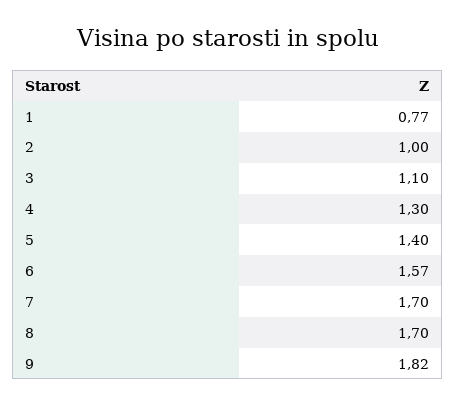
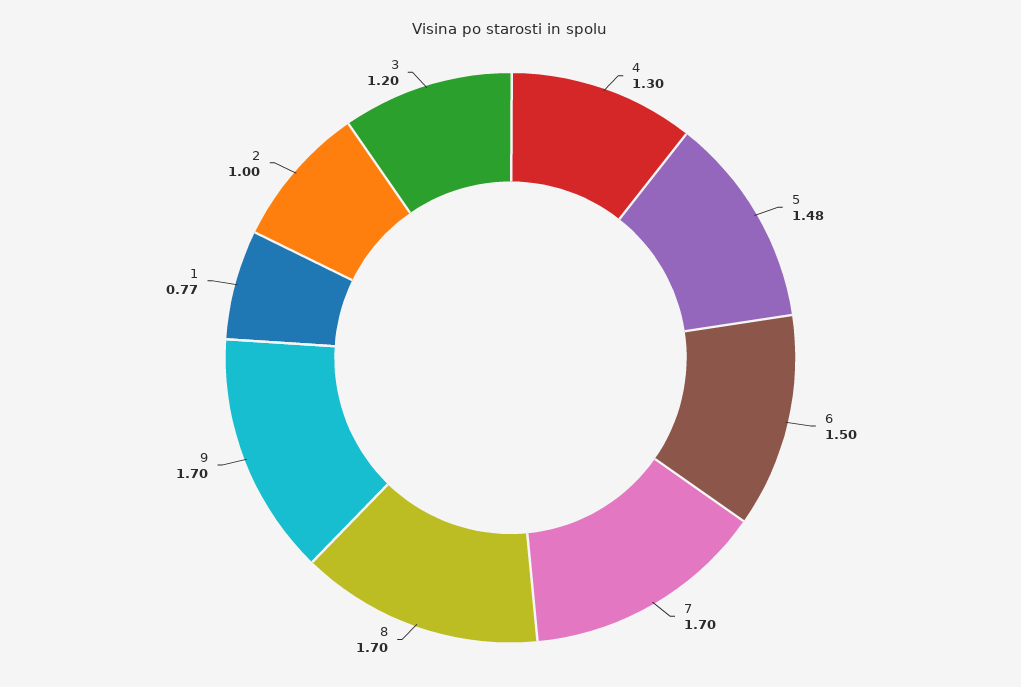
3: 1.1 -> 1.2
5: 1.4 -> 1.48
6: 1.57 -> 1.5
9: 1.82 -> 1.7

